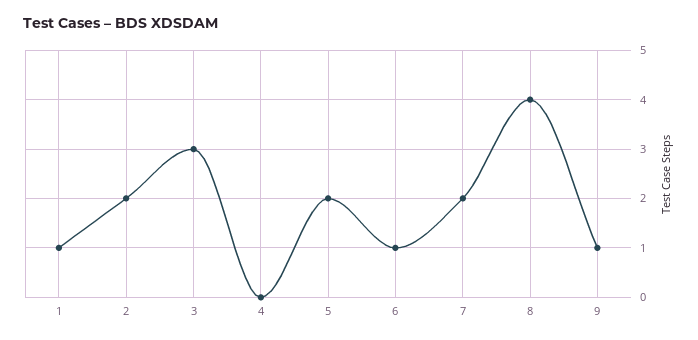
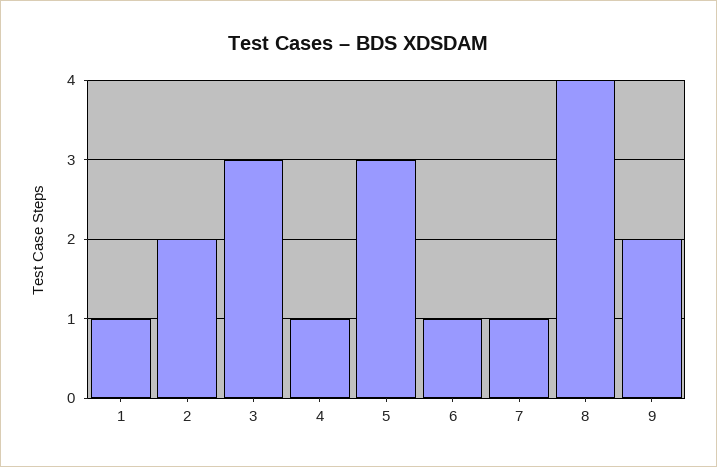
4: 0 -> 1
5: 2 -> 3
7: 2 -> 1
9: 1 -> 2

